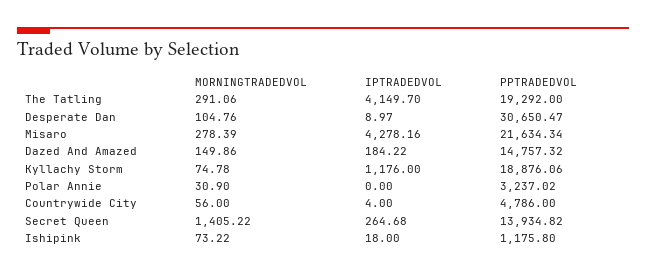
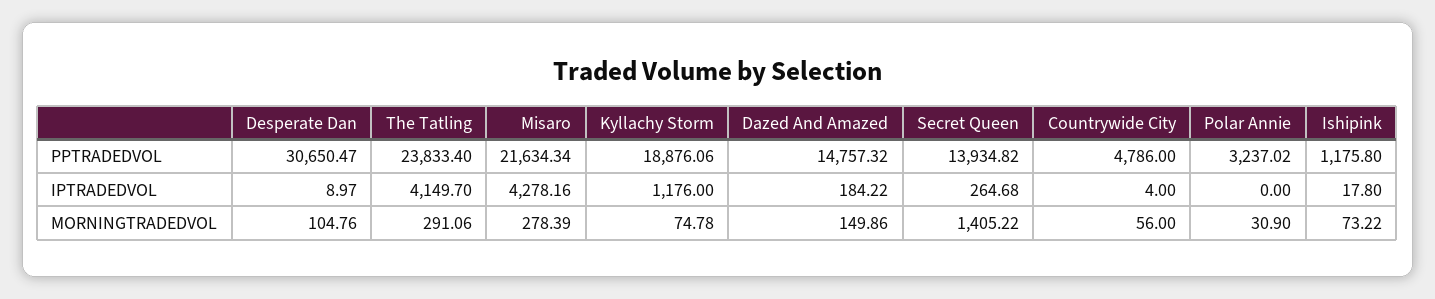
PPTRADEDVOL, The Tatling: 19292 -> 23833.4
IPTRADEDVOL, Ishipink: 18 -> 17.8

